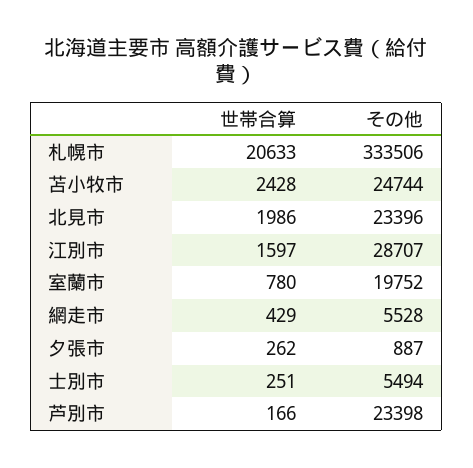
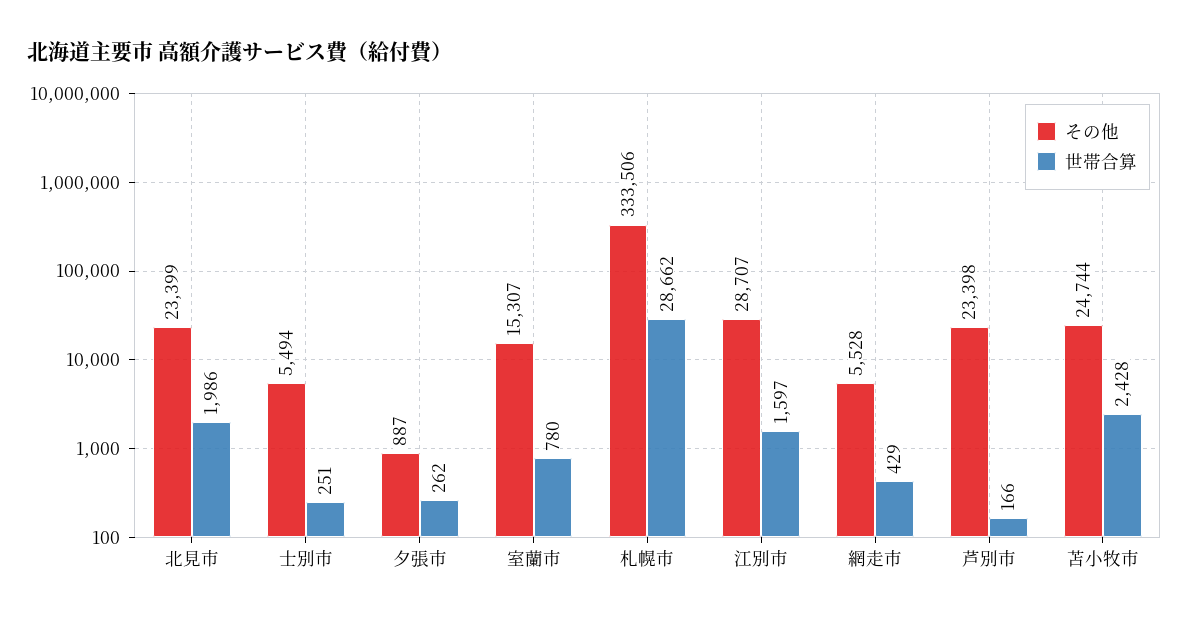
世帯合算, 札幌市: 20633 -> 28662
その他, 北見市: 23396 -> 23399
その他, 室蘭市: 19752 -> 15307

